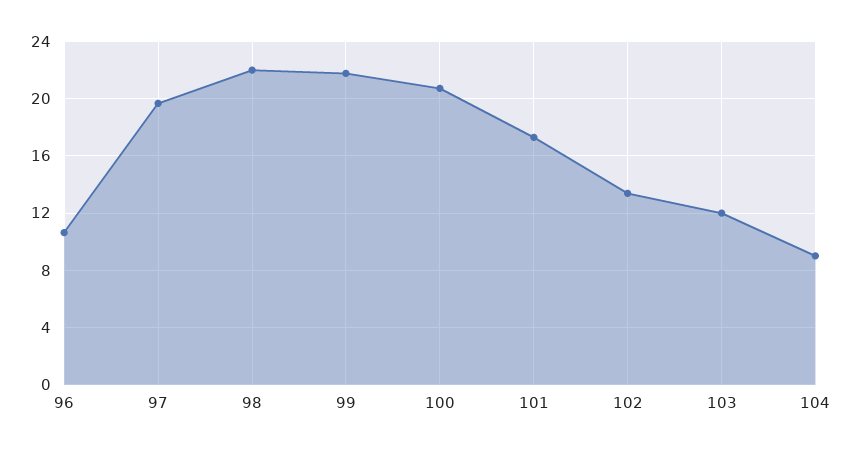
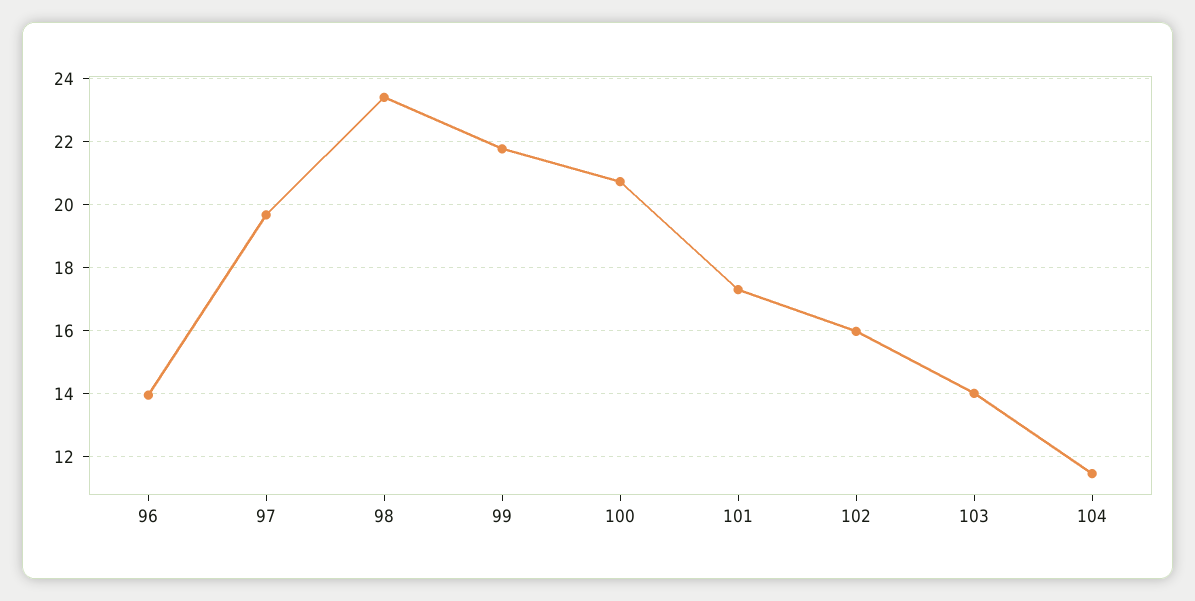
96: 10.5 -> 14
98: 22 -> 23.4
102: 13.5 -> 16
103: 12 -> 14
104: 9 -> 11.4

